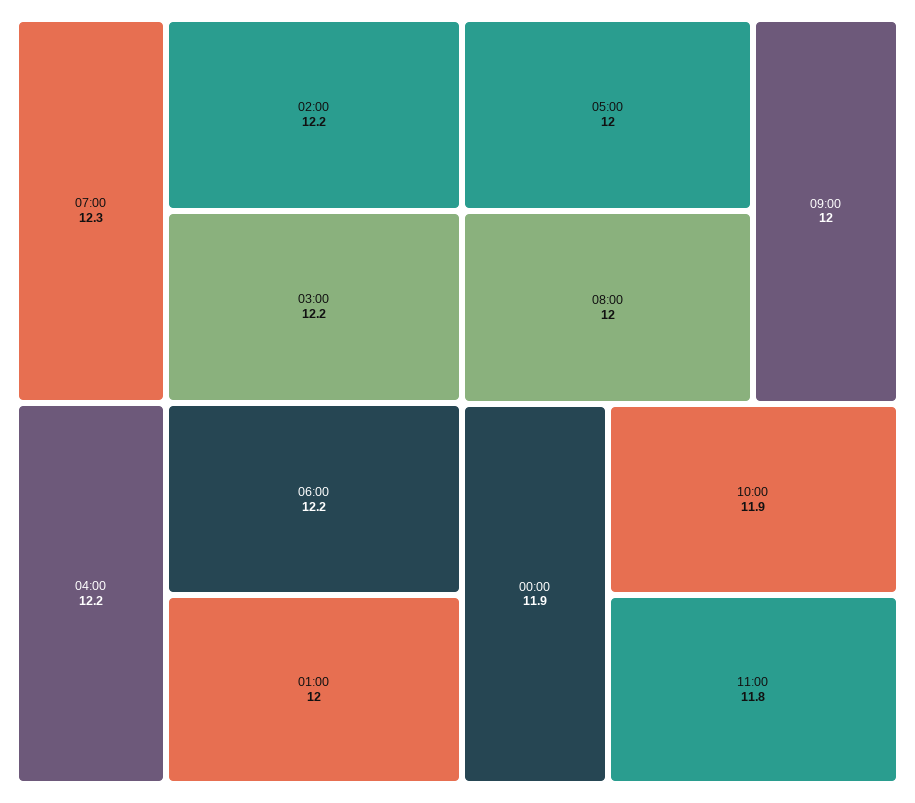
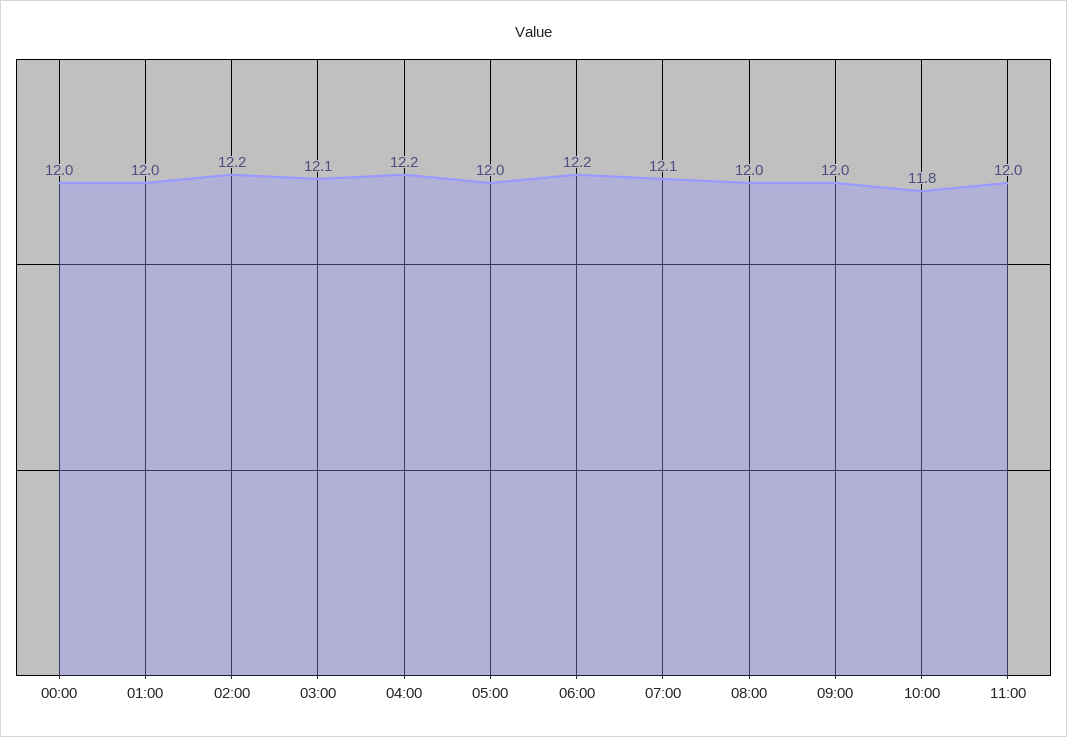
07:00: 12.3 -> 12.1
03:00: 12.2 -> 12.1
00:00: 11.9 -> 12
10:00: 11.9 -> 11.8
11:00: 11.8 -> 12

